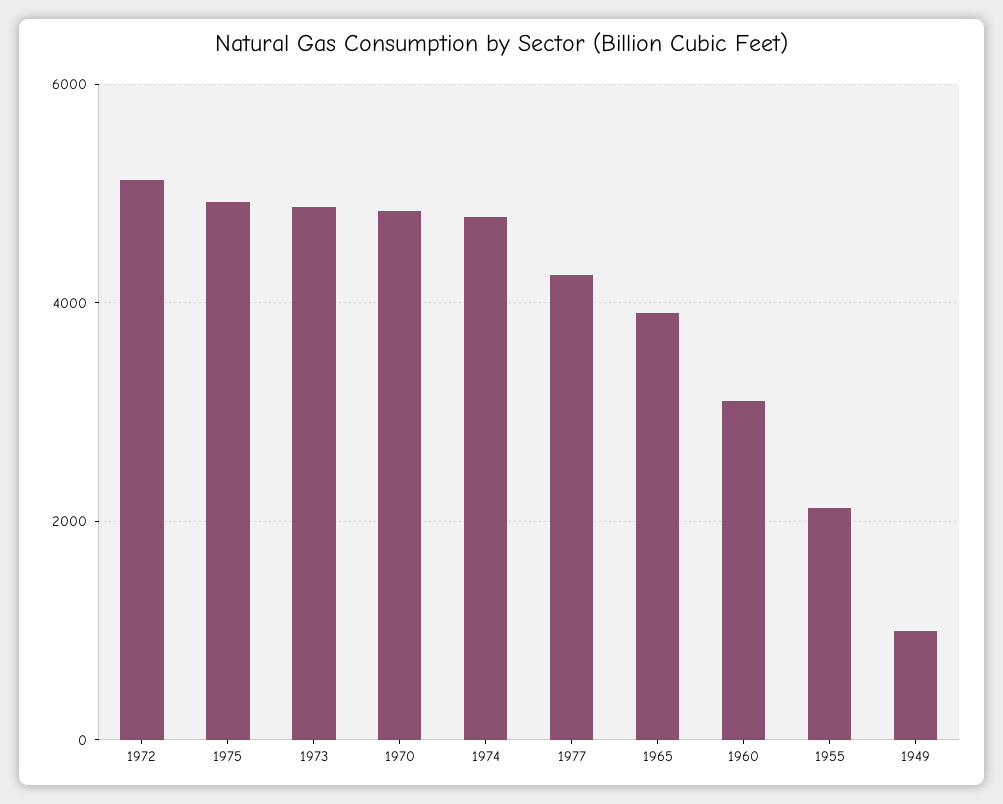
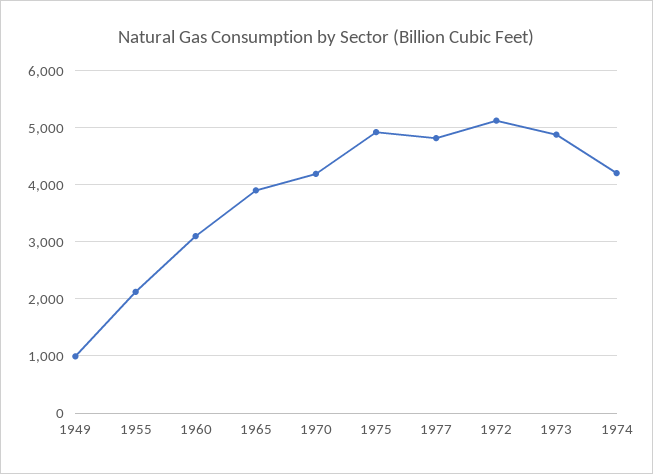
1970: 4800 -> 4200
1974: 4800 -> 4200
1977: 4200 -> 4800

